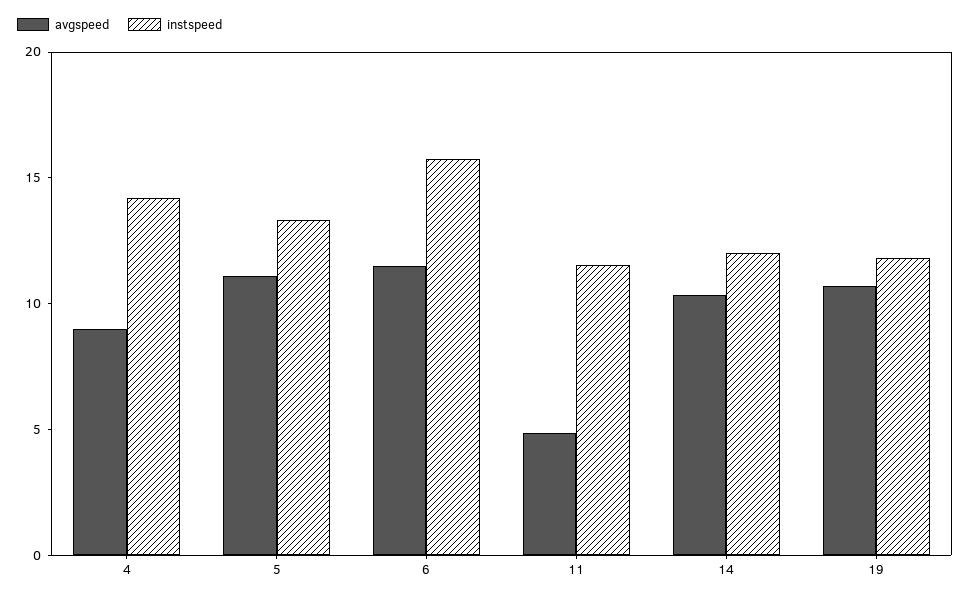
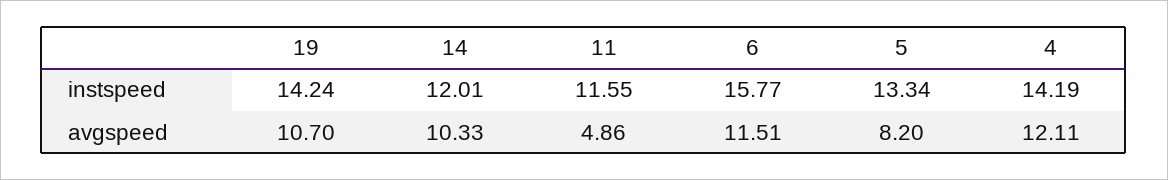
avgspeed, 4: 9 -> 12.11
avgspeed, 5: 11 -> 8.2
instspeed, 19: 12 -> 14.24

